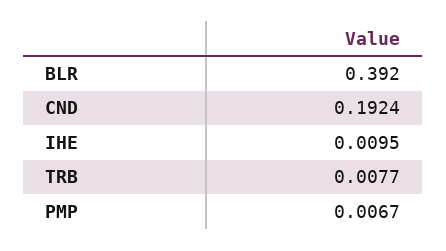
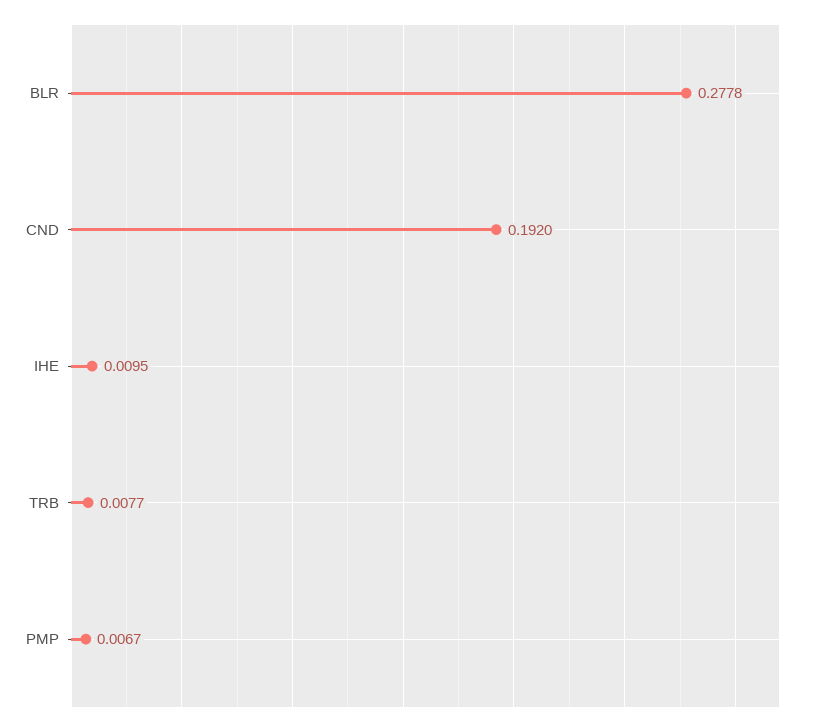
BLR: 0.392 -> 0.2778
CND: 0.1924 -> 0.192

